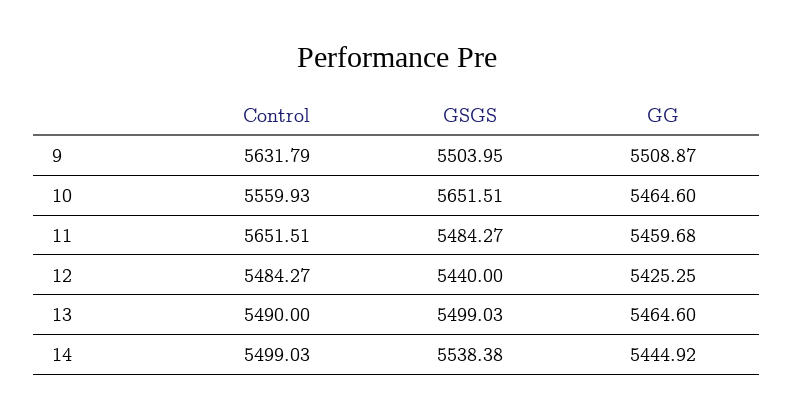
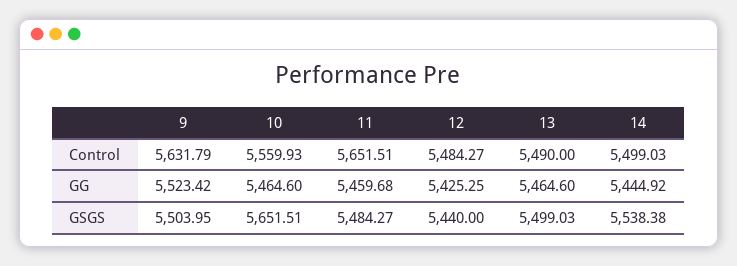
GG, 9: 5508.87 -> 5523.42

